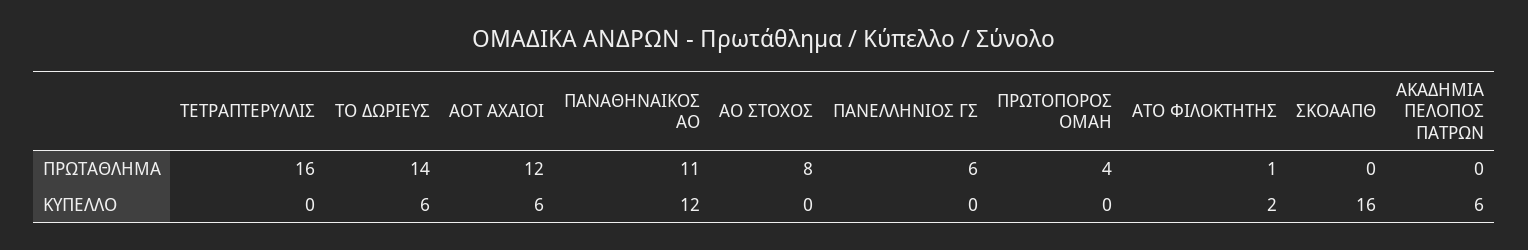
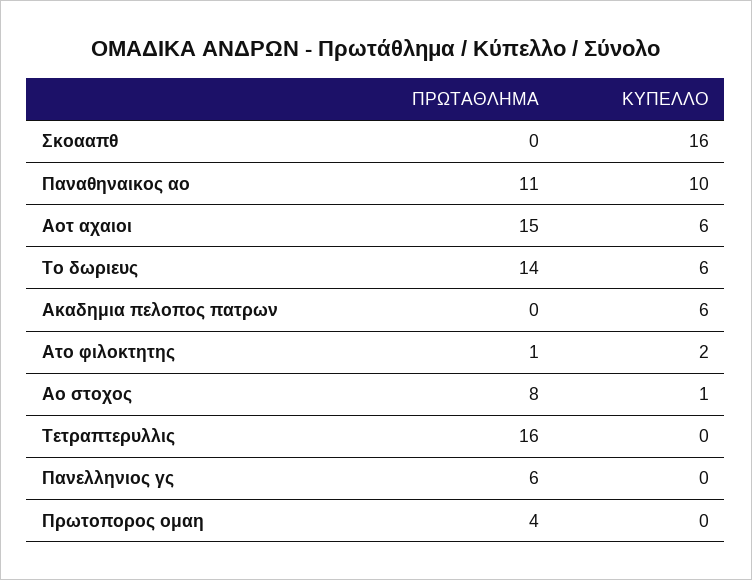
ΑΟΤ ΑΧΑΙΟΙ, ΠΡΩΤΑΘΛΗΜΑ: 12 -> 15
ΠΑΝΑΘΗΝΑΙΚΟΣ ΑΟ, ΚΥΠΕΛΛΟ: 12 -> 10
ΑΟ ΣΤΟΧΟΣ, ΚΥΠΕΛΛΟ: 0 -> 1

